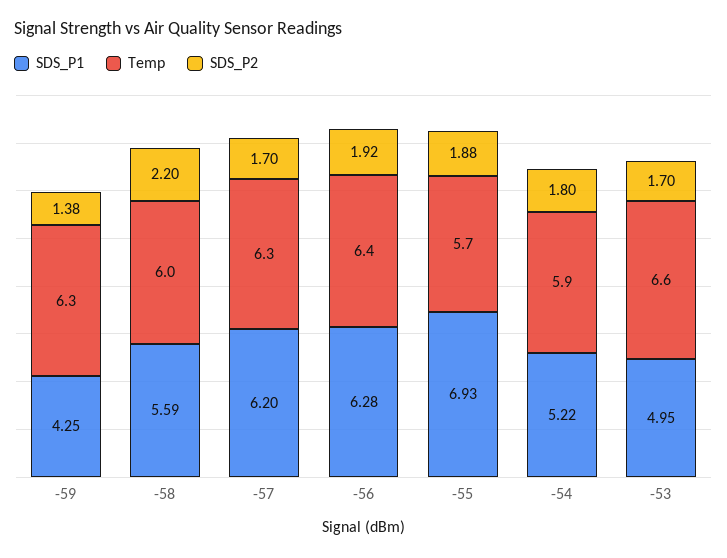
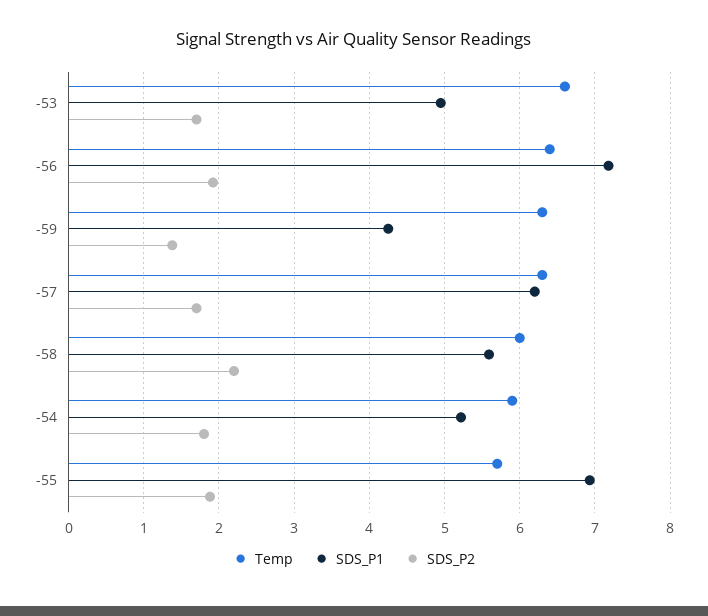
SDS_P1, -56: 6.28 -> 7.2

